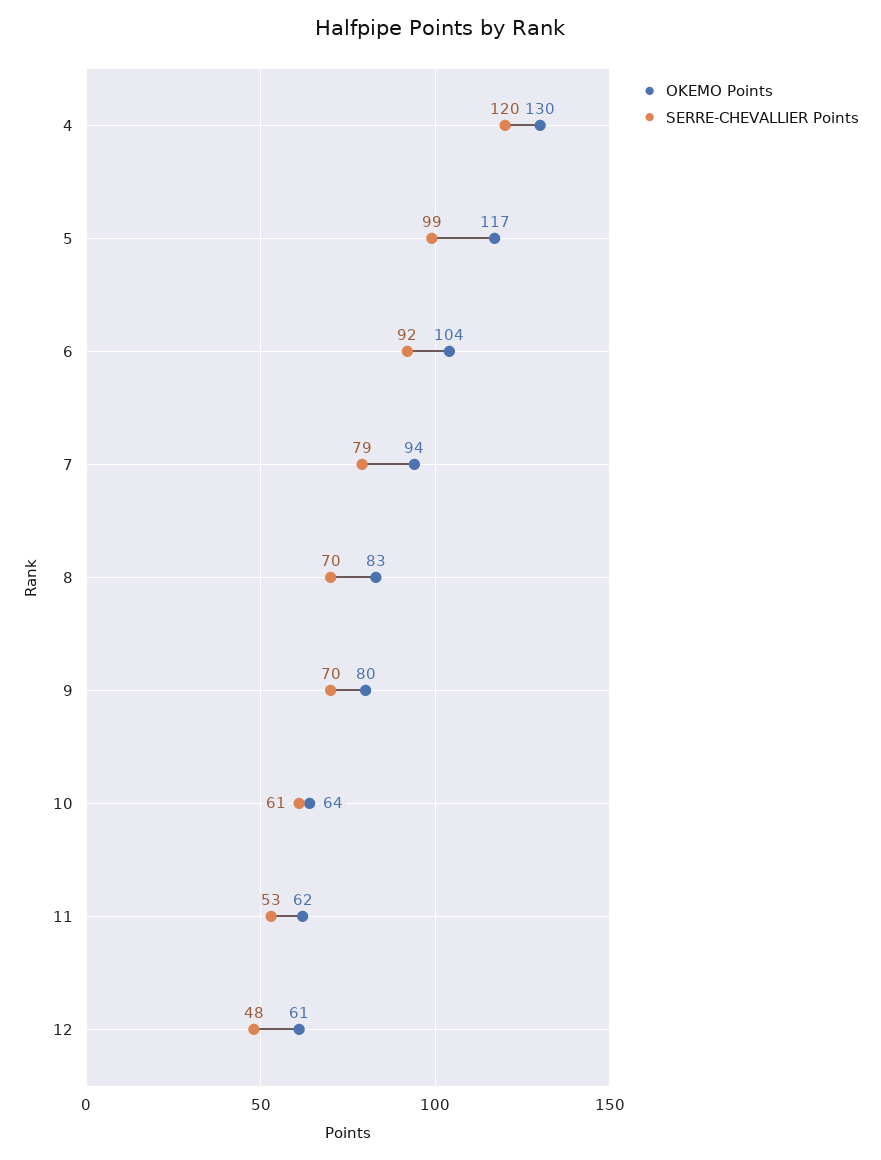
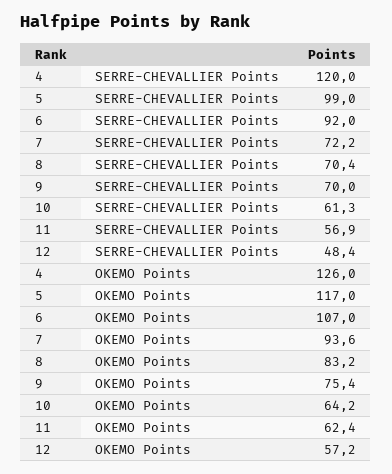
OKEMO Points, 4: 130 -> 126
OKEMO Points, 6: 104 -> 107
SERRE-CHEVALLIER Points, 7: 79 -> 72.2
OKEMO Points, 9: 80 -> 75.4
SERRE-CHEVALLIER Points, 11: 53 -> 56.9
OKEMO Points, 12: 61 -> 57.2

